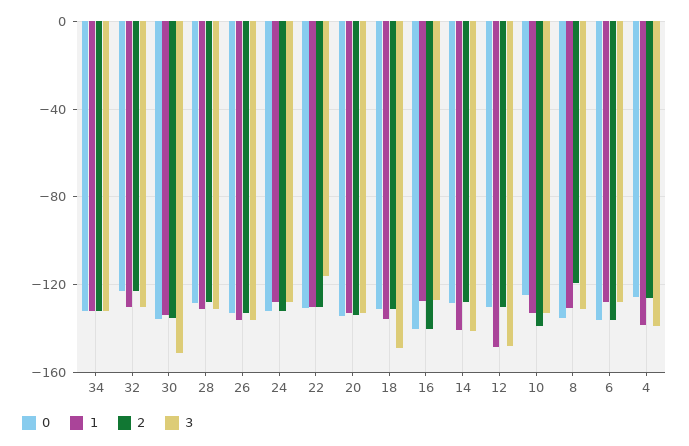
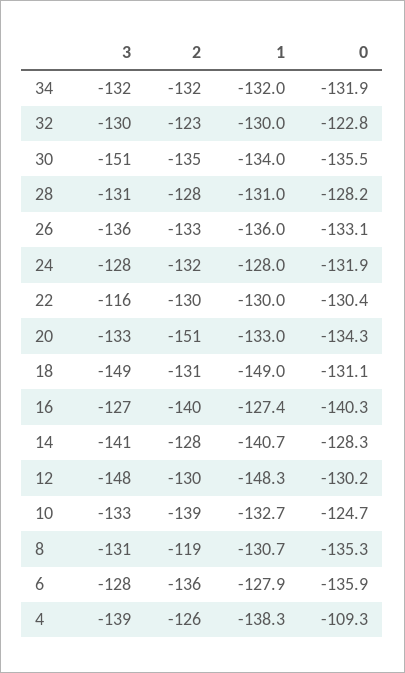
2, 20: -135 -> -151
1, 18: -135 -> -149
0, 4: -125 -> -109.3

